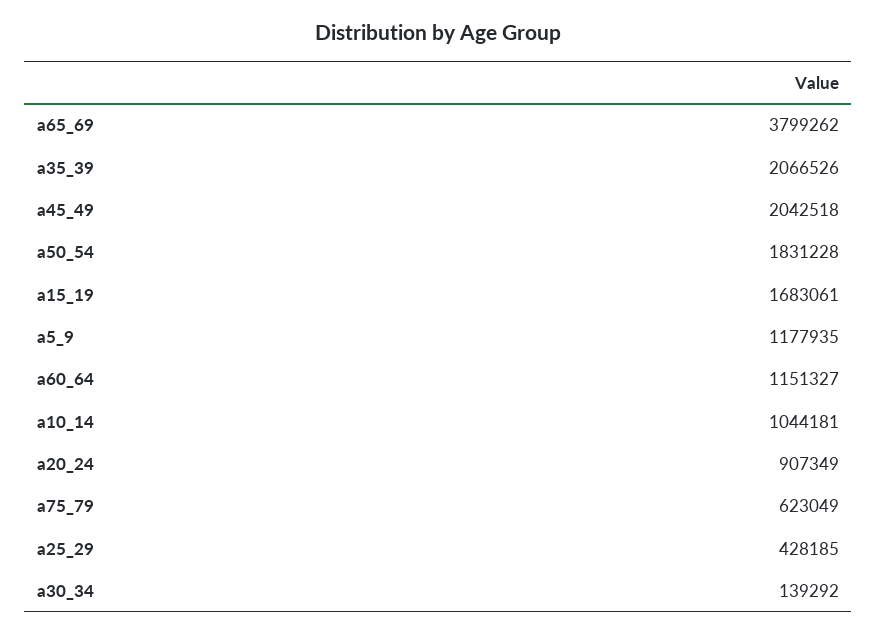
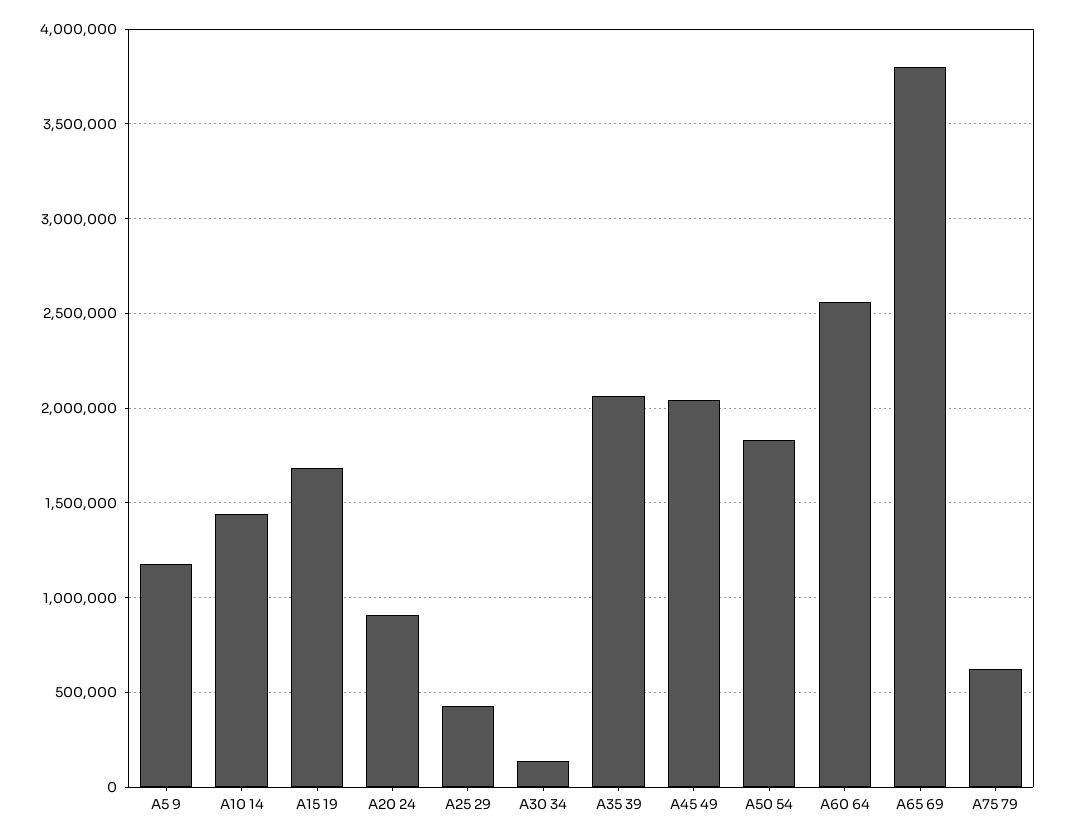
a60_64: 1151327 -> 2550000
a10_14: 1044181 -> 1450000

